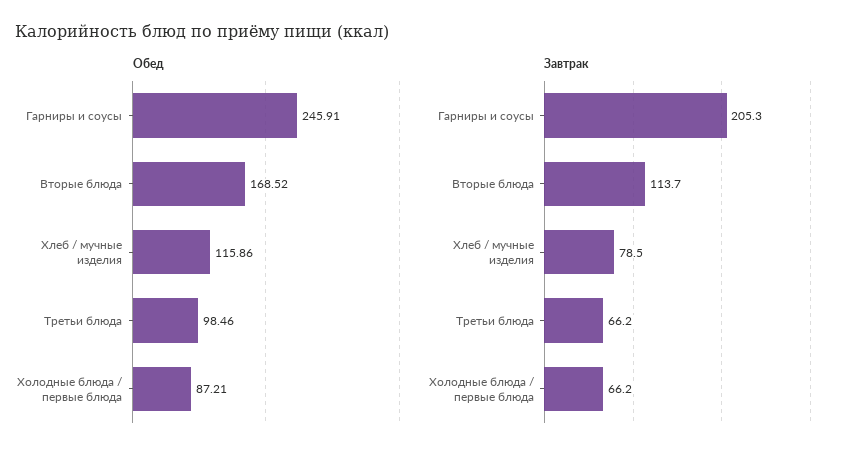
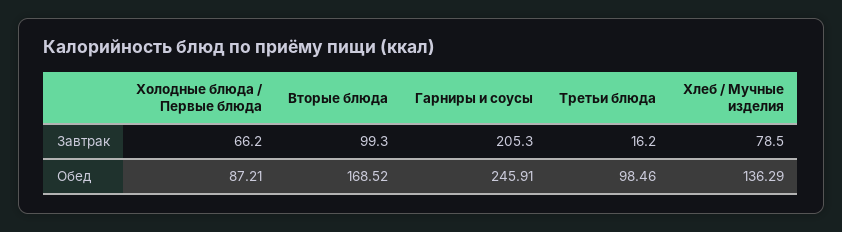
Обед, Хлеб / мучные изделия: 115.86 -> 136.29
Завтрак, Вторые блюда: 113.7 -> 99.3
Завтрак, Третьи блюда: 66.2 -> 16.2

